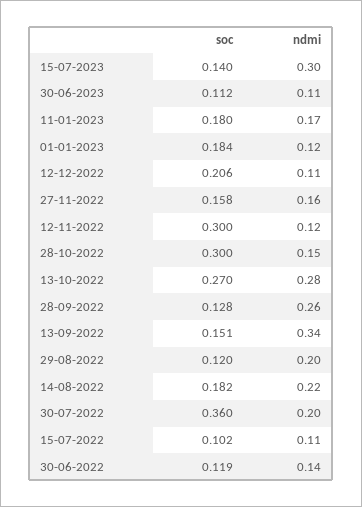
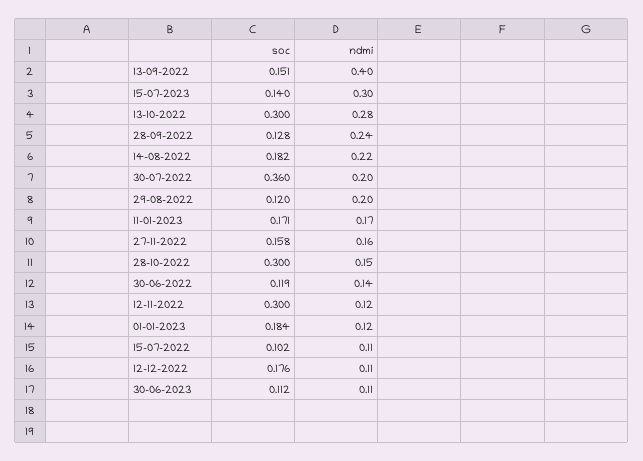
soc, 11-01-2023: 0.18 -> 0.171
soc, 12-12-2022: 0.206 -> 0.176
soc, 13-10-2022: 0.27 -> 0.3
ndmi, 28-09-2022: 0.26 -> 0.24
ndmi, 13-09-2022: 0.34 -> 0.4

